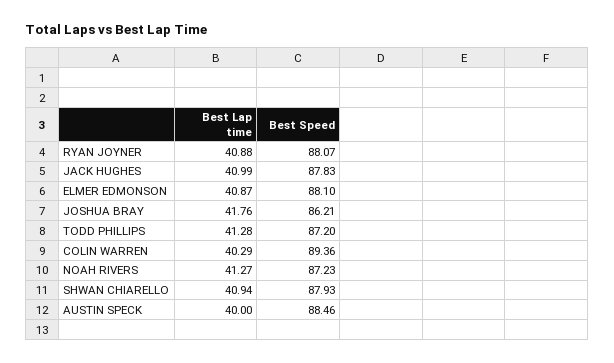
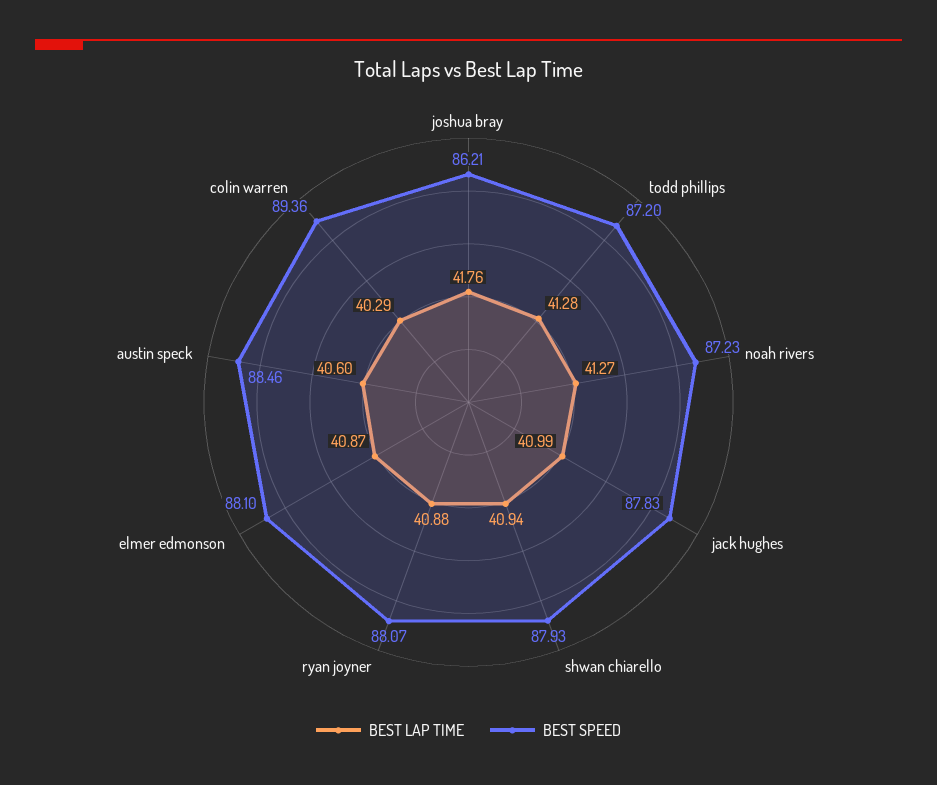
Best Lap time, AUSTIN SPECK: 40 -> 40.6

